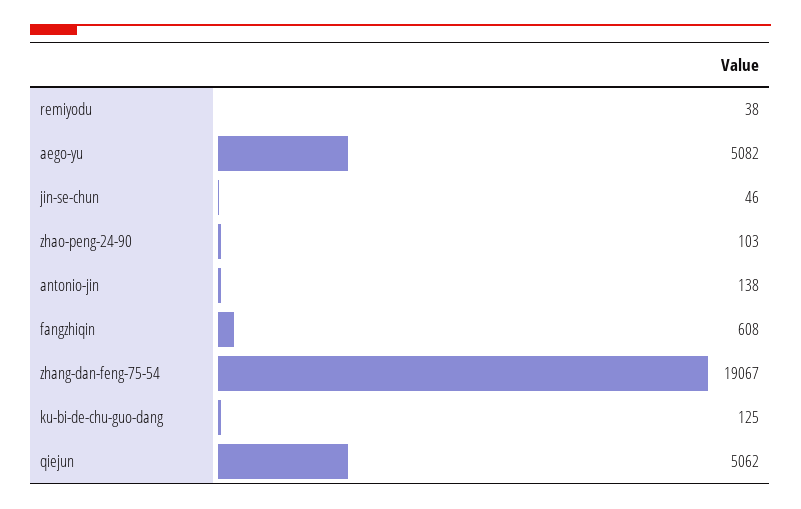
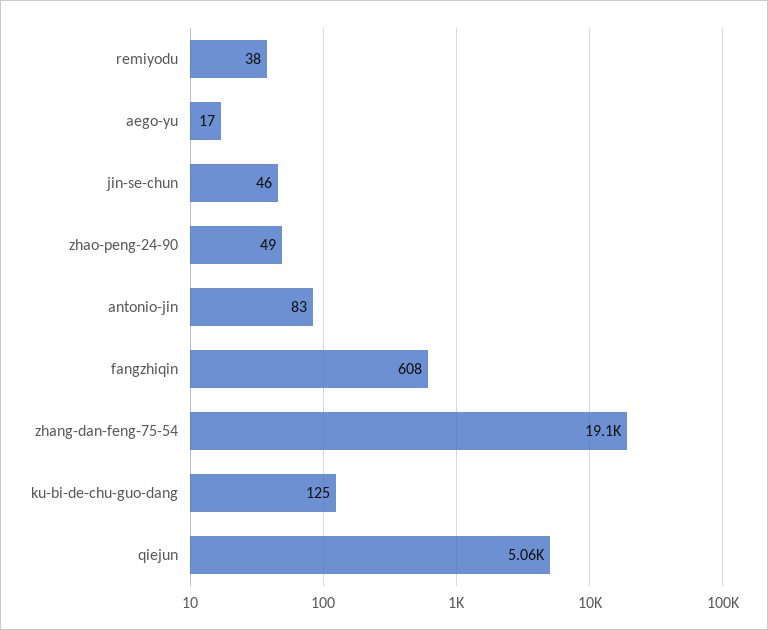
aego-yu: 5082 -> 17
zhao-peng-24-90: 103 -> 49
antonio-jin: 138 -> 83

